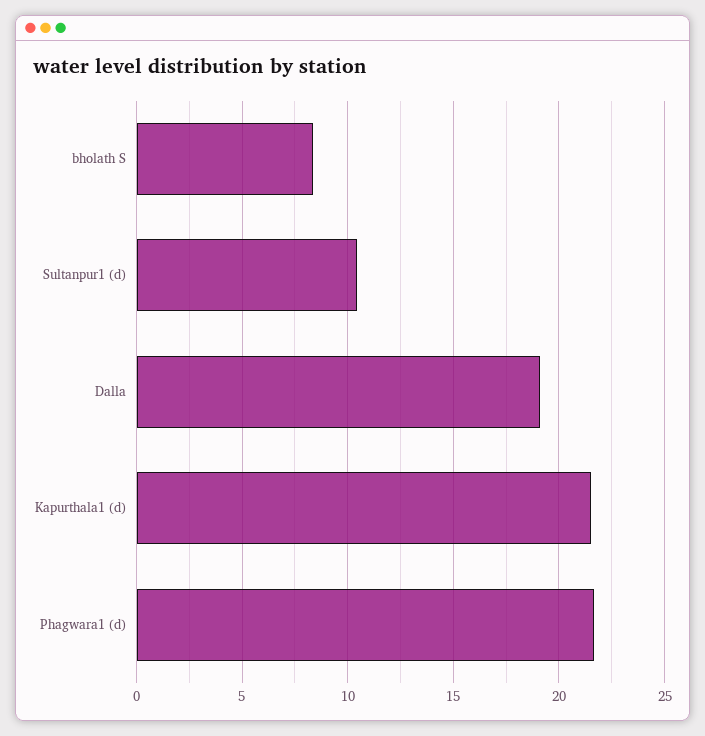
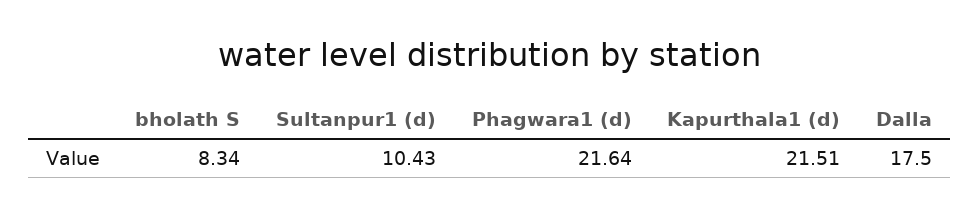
Dalla: 19 -> 17.5

